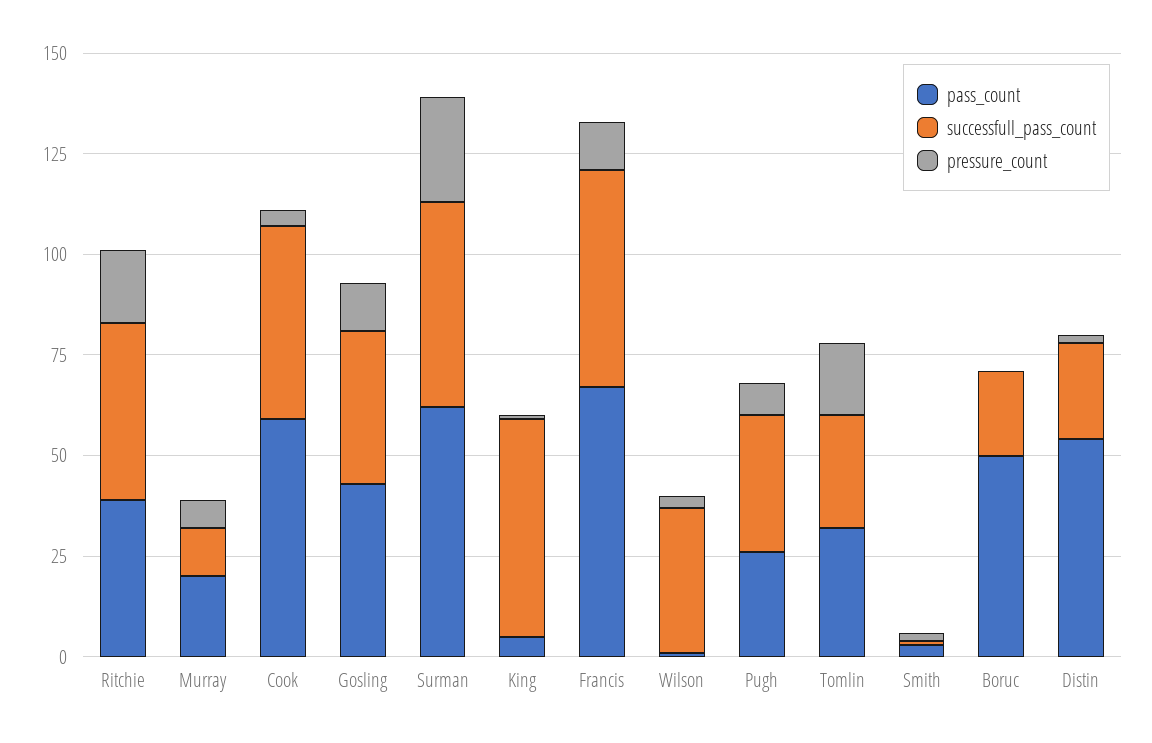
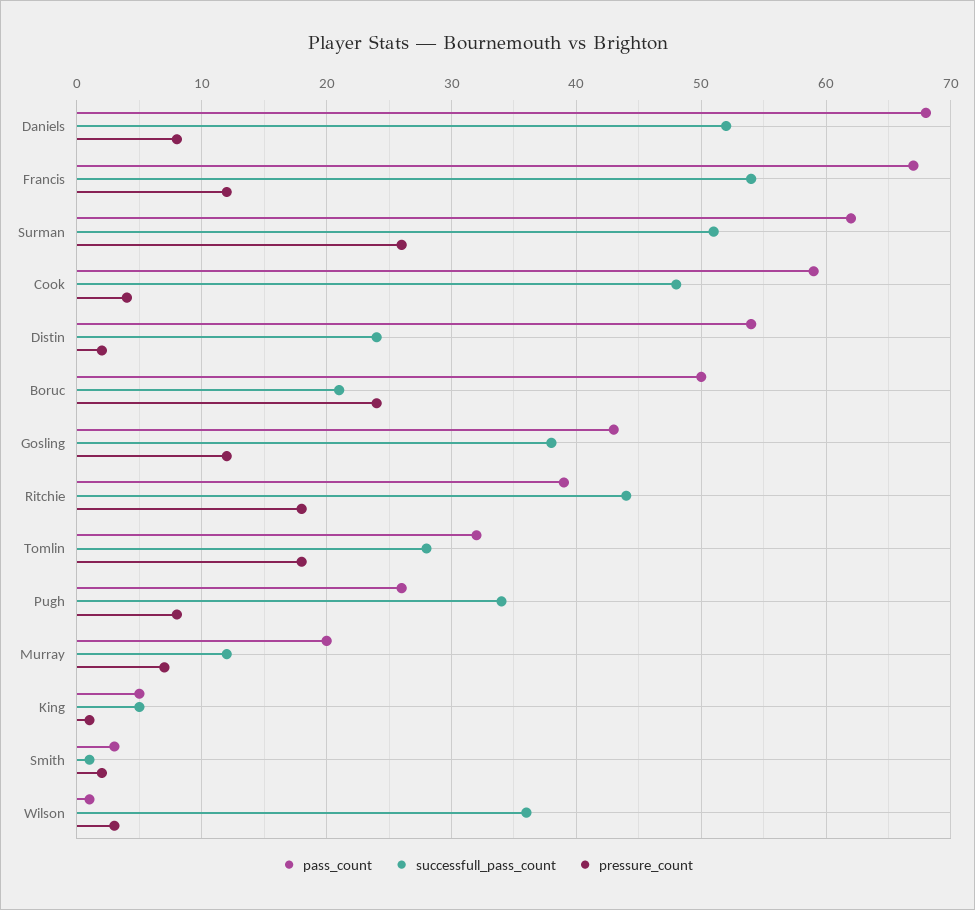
successfull_pass_count, King: 55 -> 5
pressure_count, Boruc: 0 -> 24
pass_count, Daniels: none -> 68
successfull_pass_count, Daniels: none -> 52
pressure_count, Daniels: none -> 8

